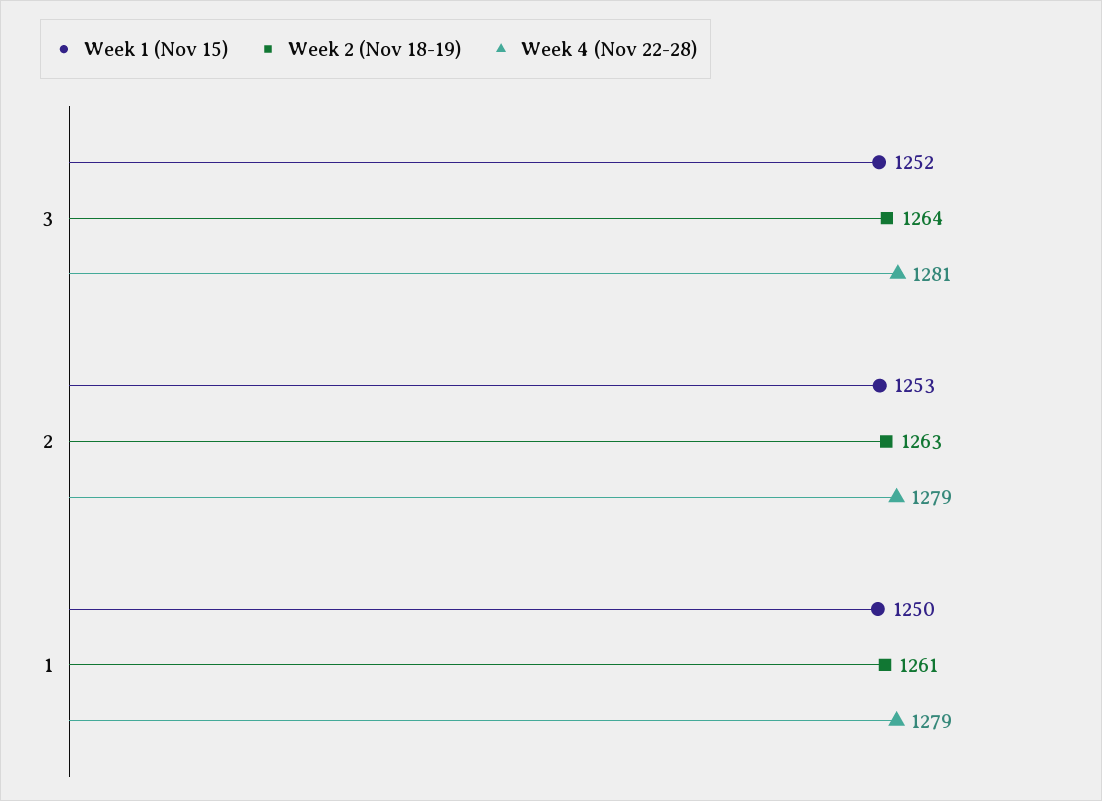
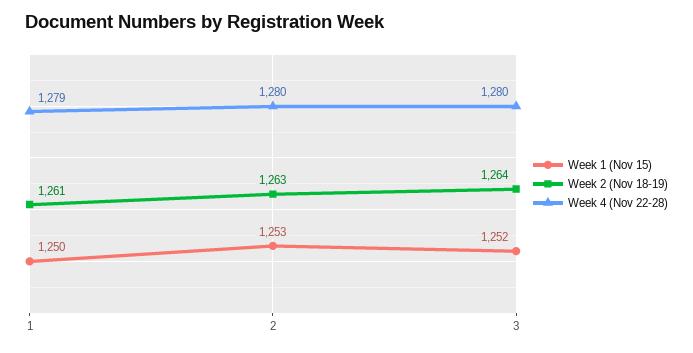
Week 4 (Nov 22-28), 3: 1281 -> 1280
Week 4 (Nov 22-28), 2: 1279 -> 1280

